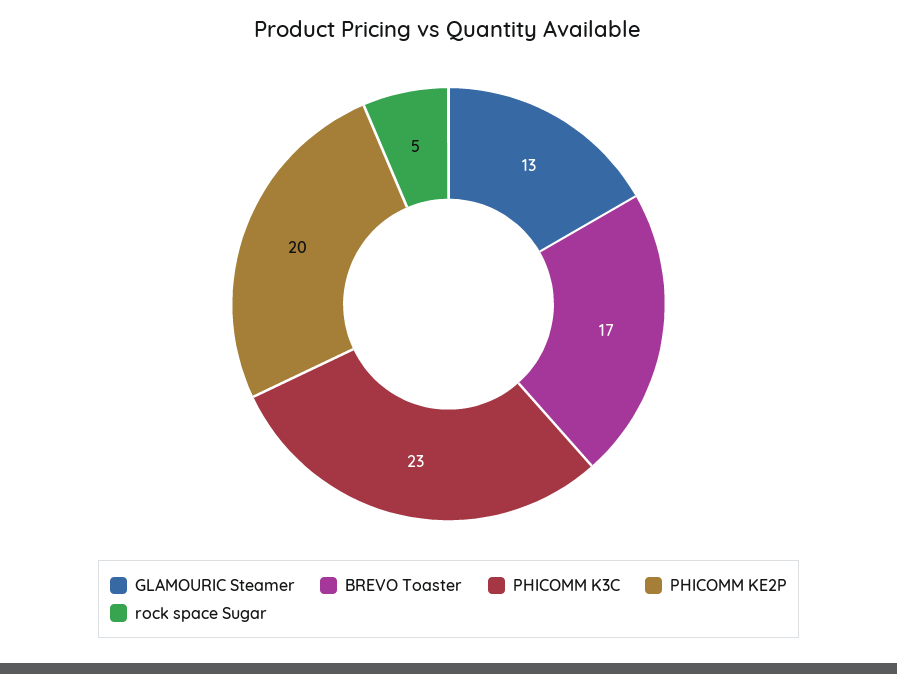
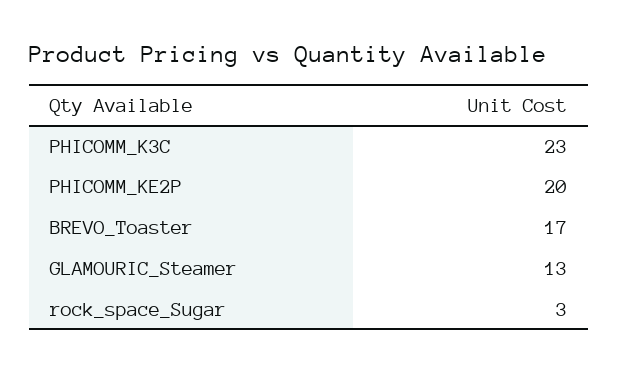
rock space Sugar: 5 -> 3

